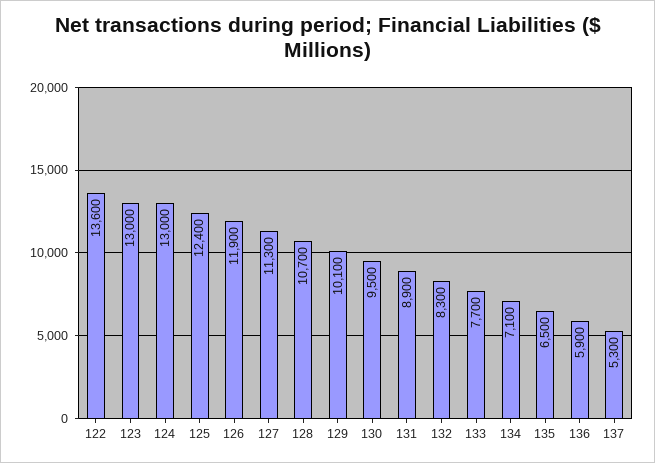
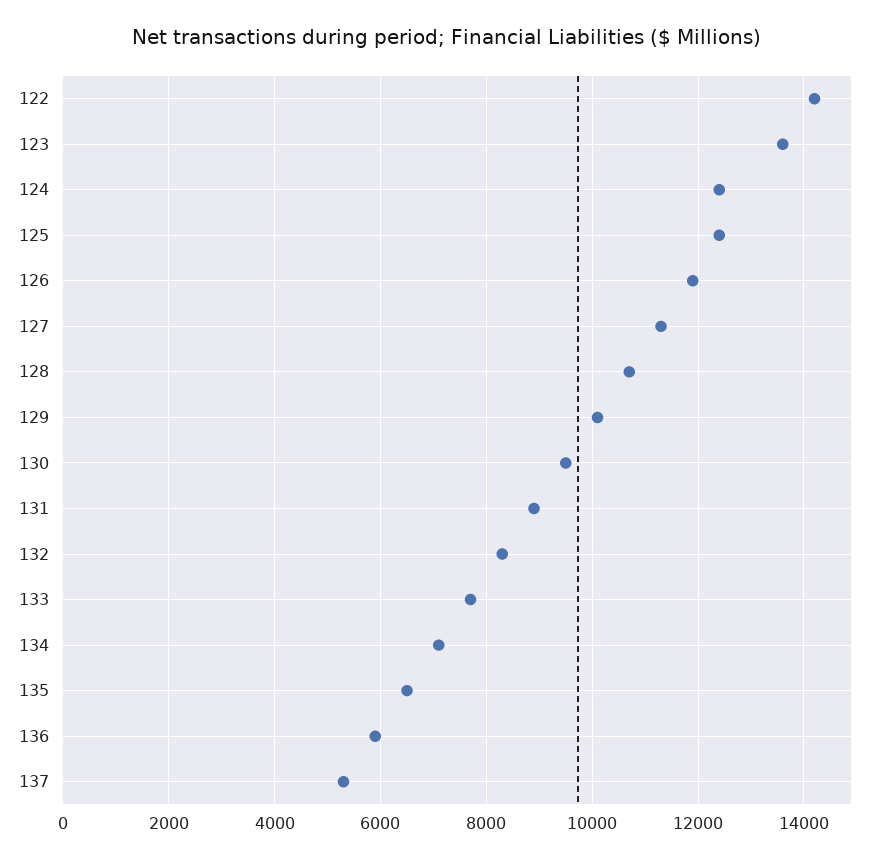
122: 13600 -> 14200
123: 13000 -> 13600
124: 13000 -> 12400

